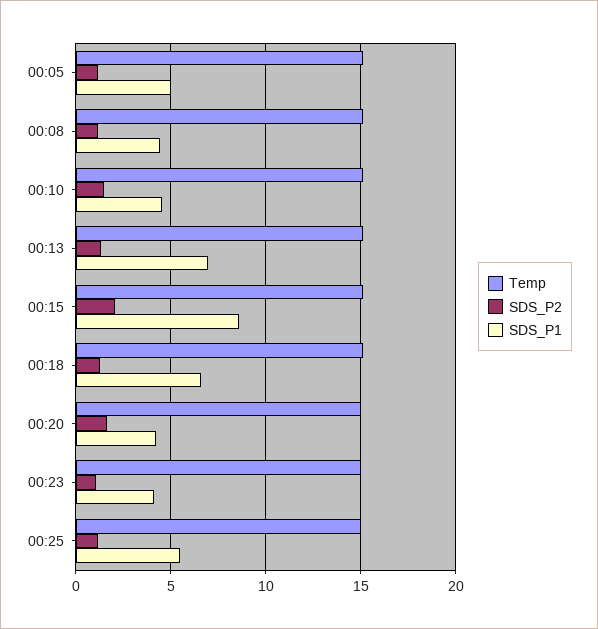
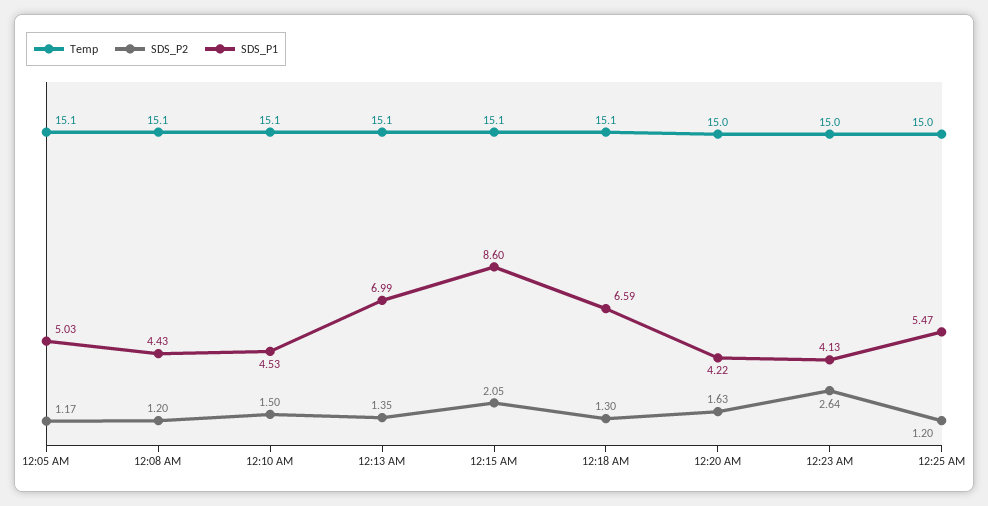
SDS_P2, 00:23: 1 -> 2.64

